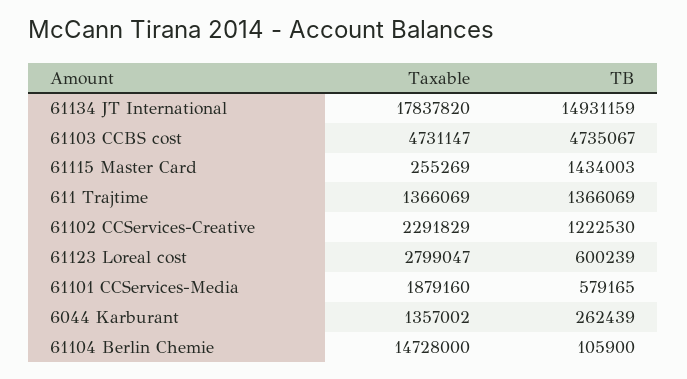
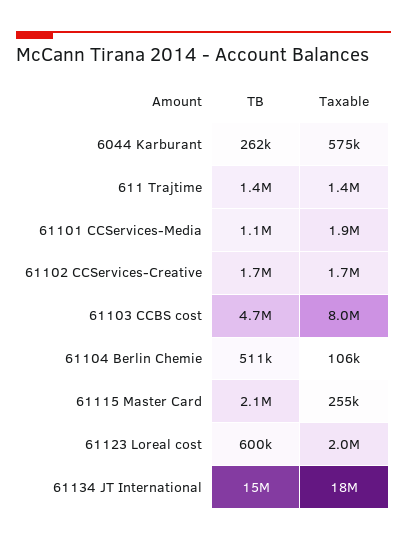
Taxable, 61103 CCBS cost: 4731147 -> 8000000
TB, 61115 Master Card: 1434003 -> 2100000
Taxable, 61102 CCServices-Creative: 2291829 -> 1700000
TB, 61102 CCServices-Creative: 1222530 -> 1700000
Taxable, 61123 Loreal cost: 2799047 -> 2000000
TB, 61101 CCServices-Media: 579165 -> 1100000
Taxable, 6044 Karburant: 1357002 -> 575000
Taxable, 61104 Berlin Chemie: 14728000 -> 106000
TB, 61104 Berlin Chemie: 105900 -> 511000

